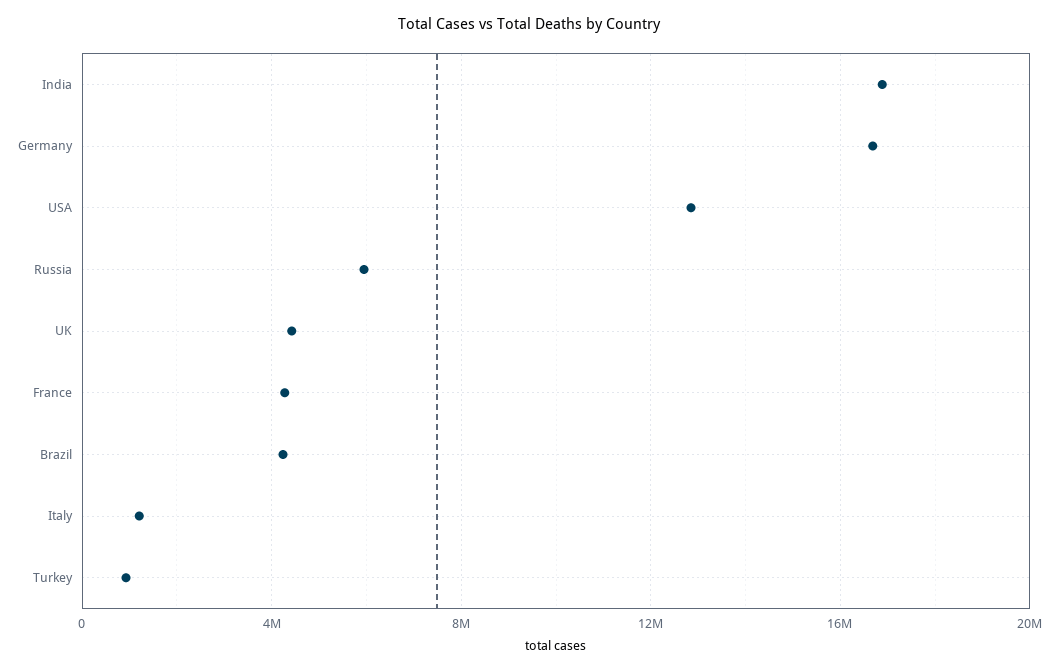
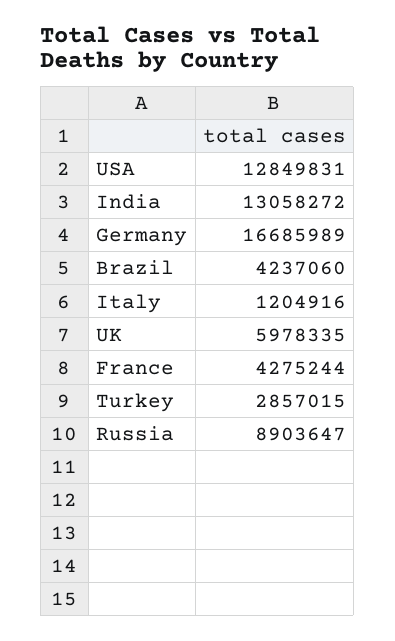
India: 17000000 -> 13058272
Russia: 6000000 -> 8903647
UK: 4500000 -> 5978335
Turkey: 1000000 -> 2857015

